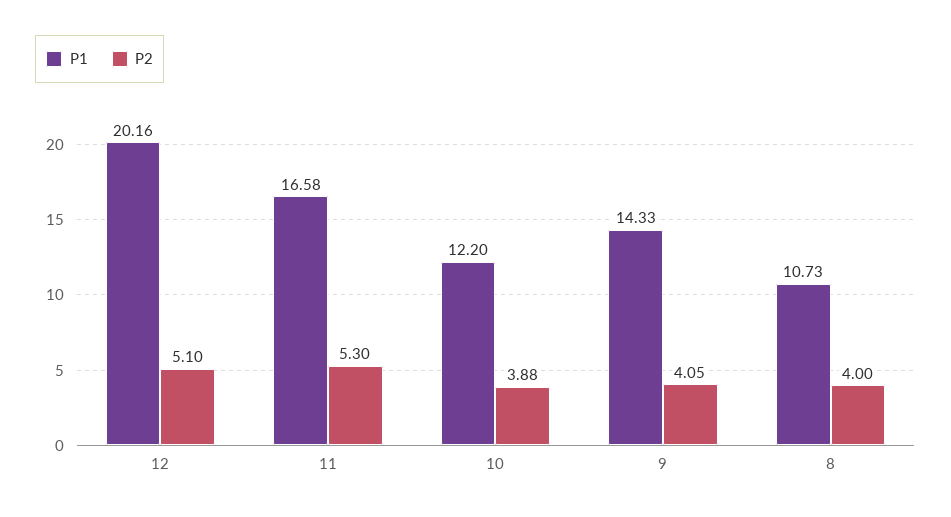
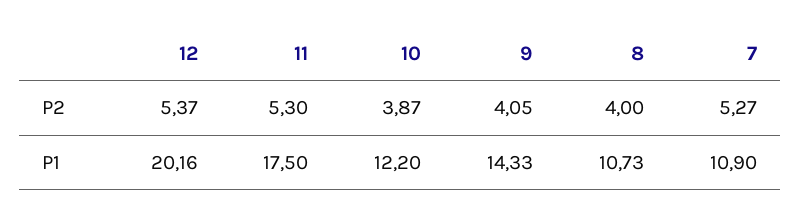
P2, 12: 5.1 -> 5.37
P1, 11: 16.58 -> 17.5
P2, 10: 3.88 -> 3.87
P2, 7: none -> 5.27
P1, 7: none -> 10.9

